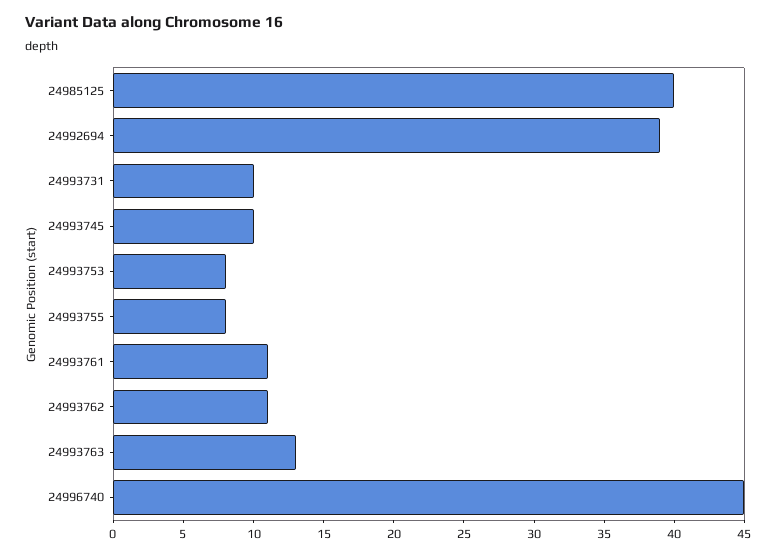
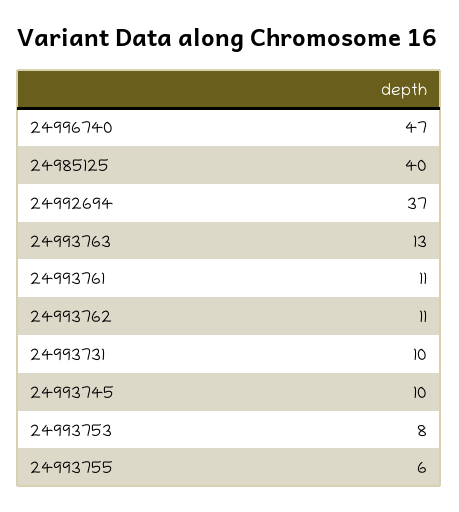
24992694: 39 -> 37
24993755: 8 -> 6
24996740: 45 -> 47

